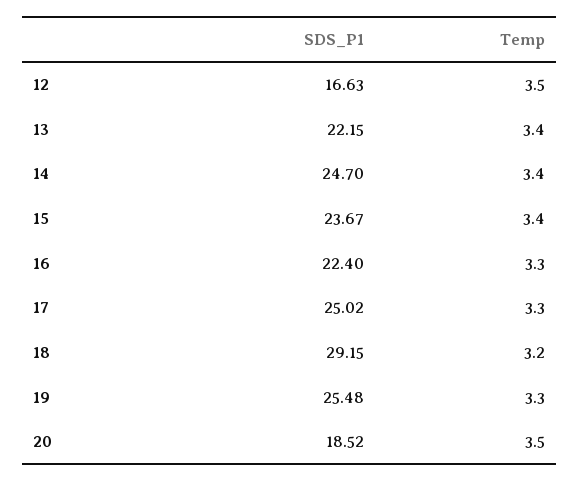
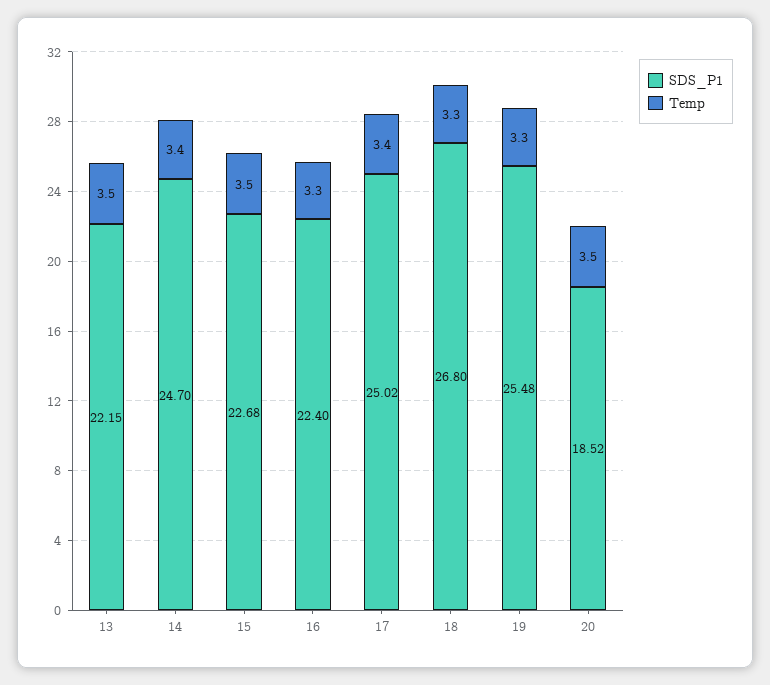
SDS_P1, 12: 16.63 -> none
Temp, 12: 3.5 -> none
Temp, 13: 3.4 -> 3.5
SDS_P1, 15: 23.67 -> 22.68
Temp, 15: 3.4 -> 3.5
Temp, 17: 3.3 -> 3.4
SDS_P1, 18: 29.15 -> 26.8
Temp, 18: 3.2 -> 3.3

